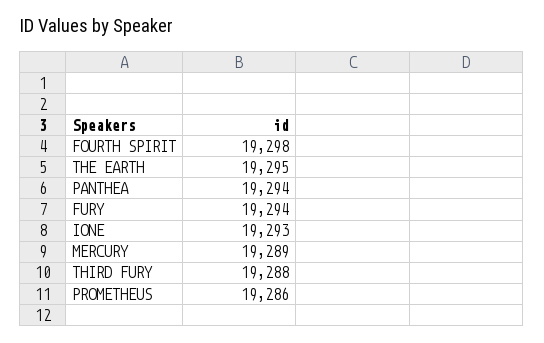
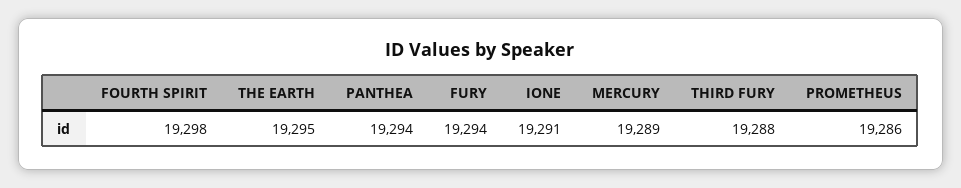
IONE: 19293 -> 19291

